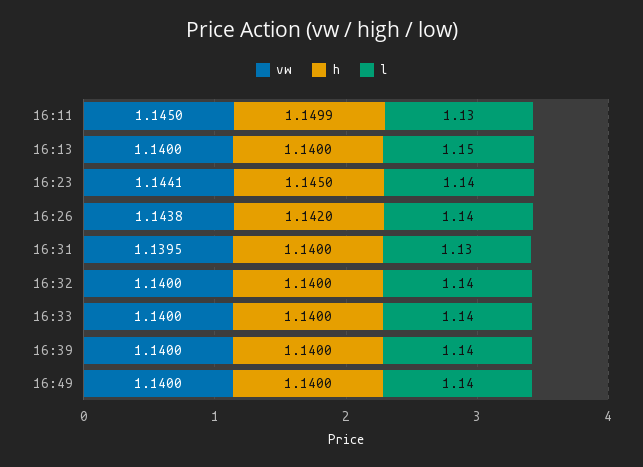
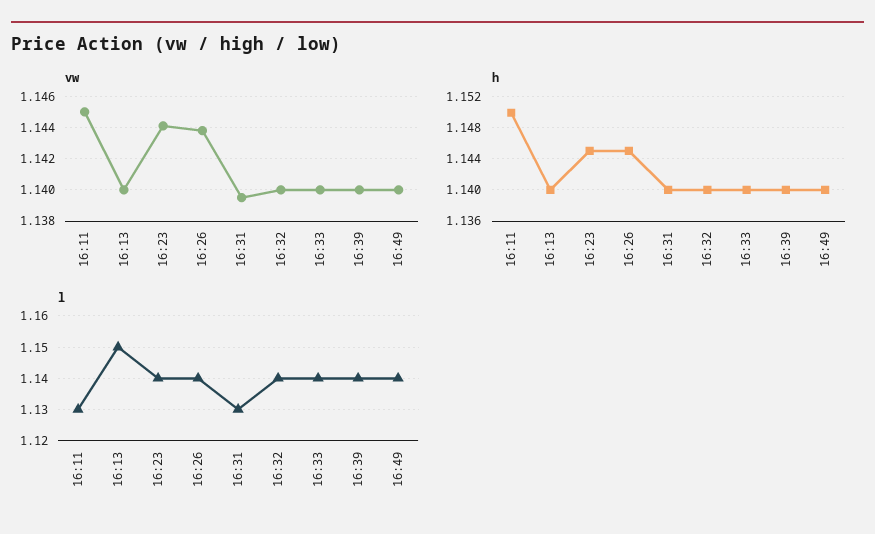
h, 16:26: 1.142 -> 1.145

